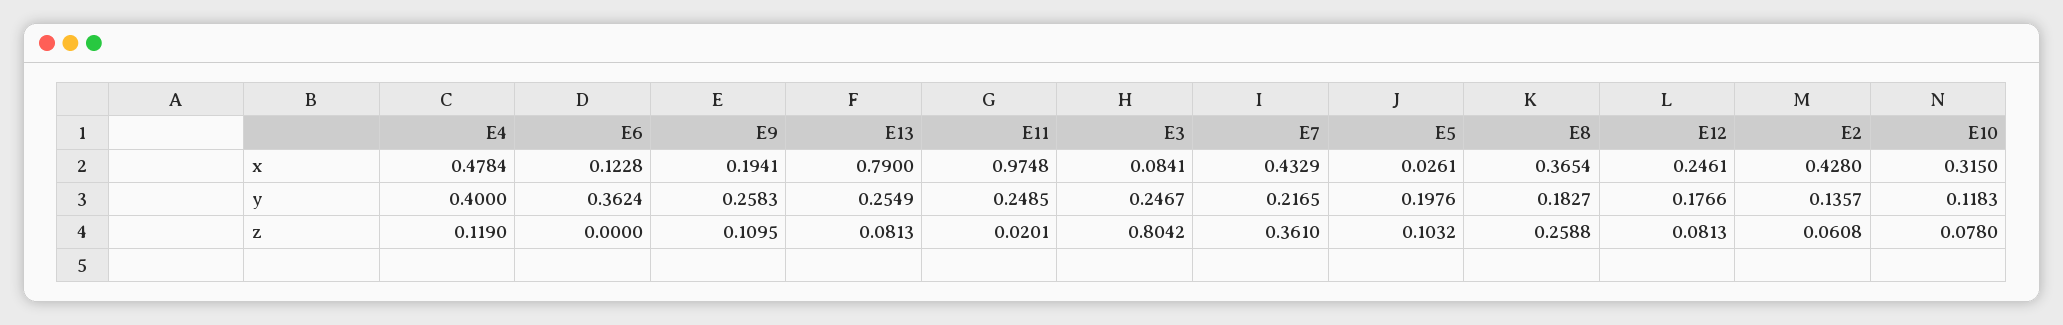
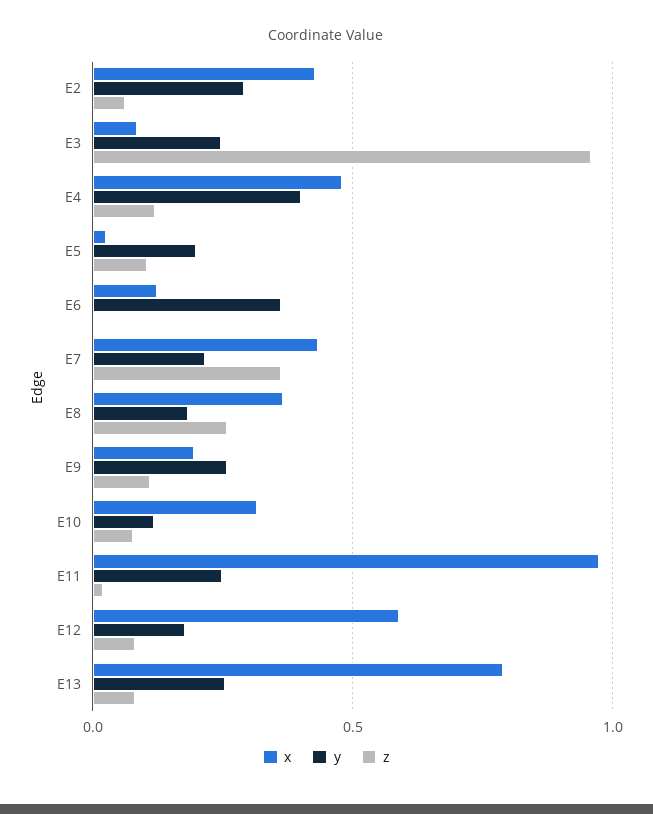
x, E12: 0.2461 -> 0.6
y, E2: 0.1357 -> 0.3
z, E3: 0.8042 -> 0.95

